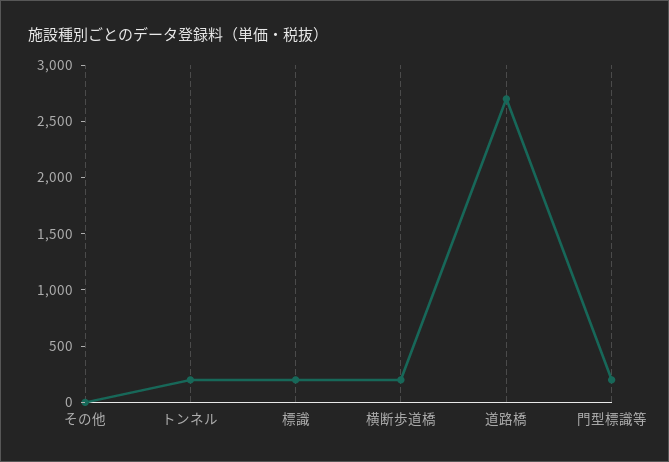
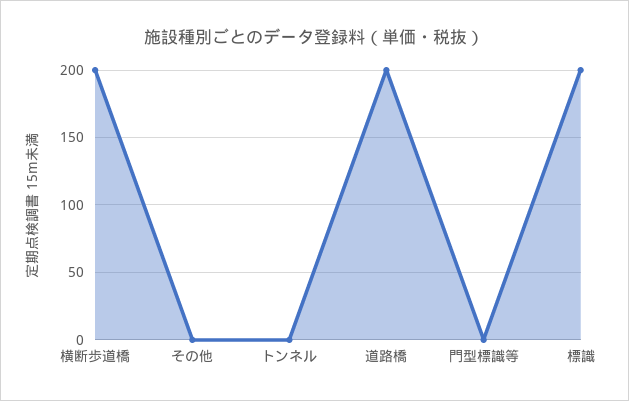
トンネル: 200 -> 0
道路橋: 2700 -> 200
門型標識等: 200 -> 0

